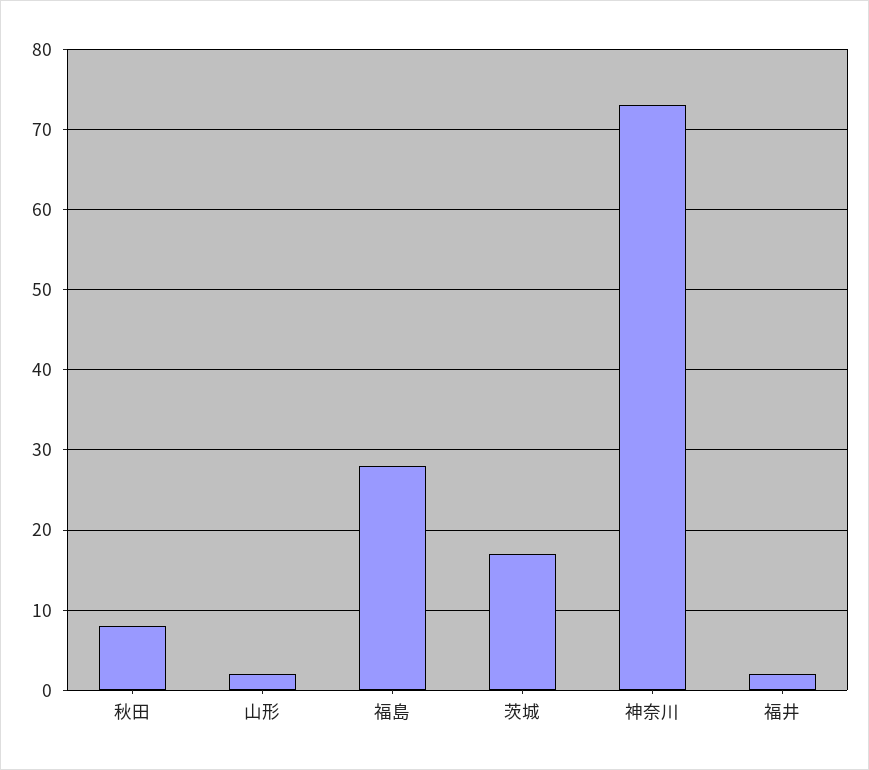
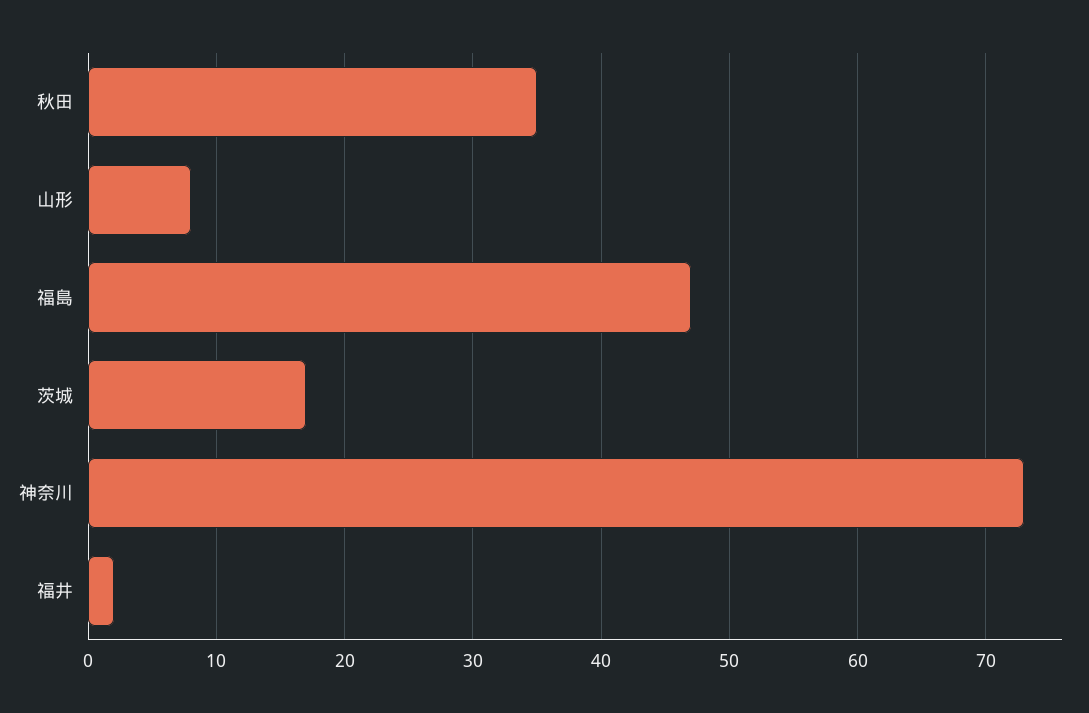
秋田: 8 -> 35
山形: 2 -> 8
福島: 28 -> 47

